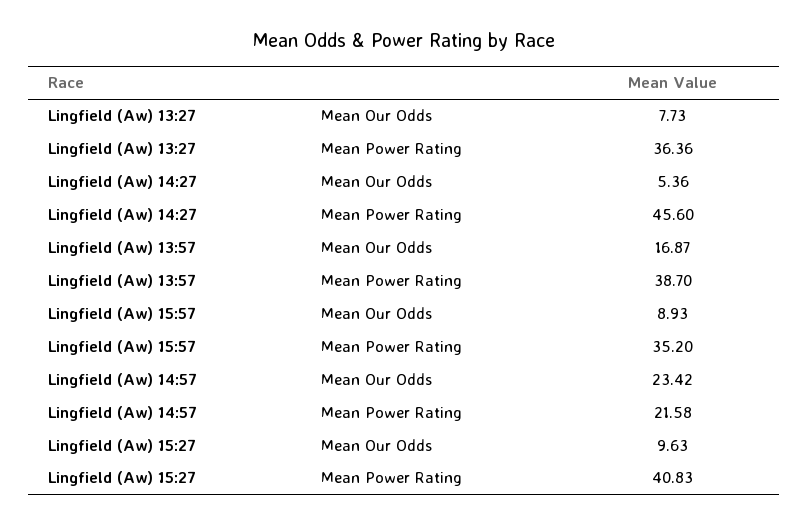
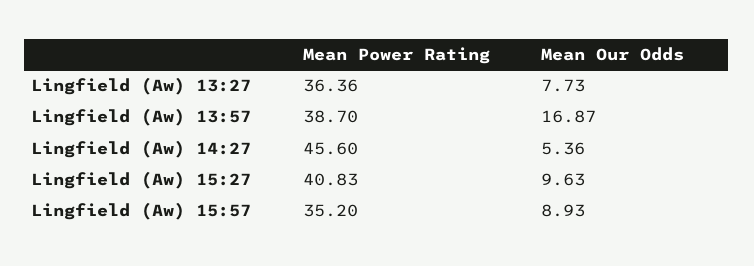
Lingfield (Aw) 14:57, Mean Our Odds: 23.42 -> none
Lingfield (Aw) 14:57, Mean Power Rating: 21.58 -> none

